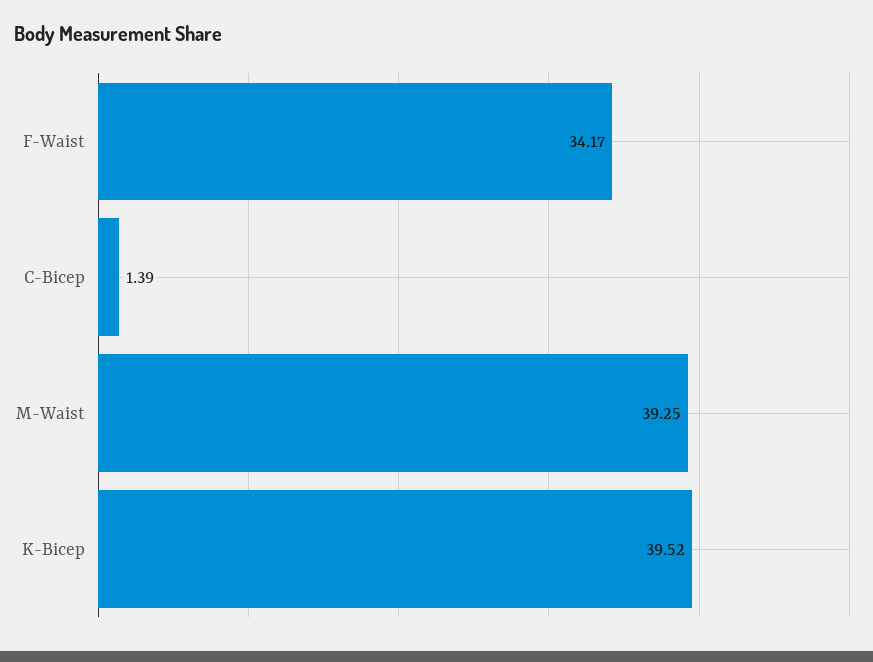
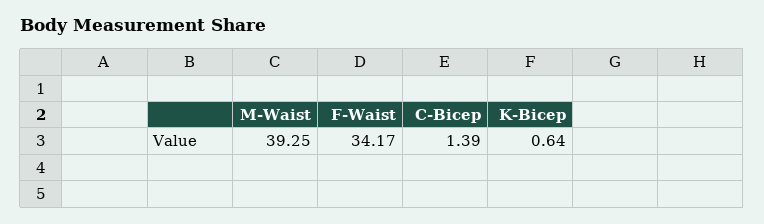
K-Bicep: 39.52 -> 0.64

